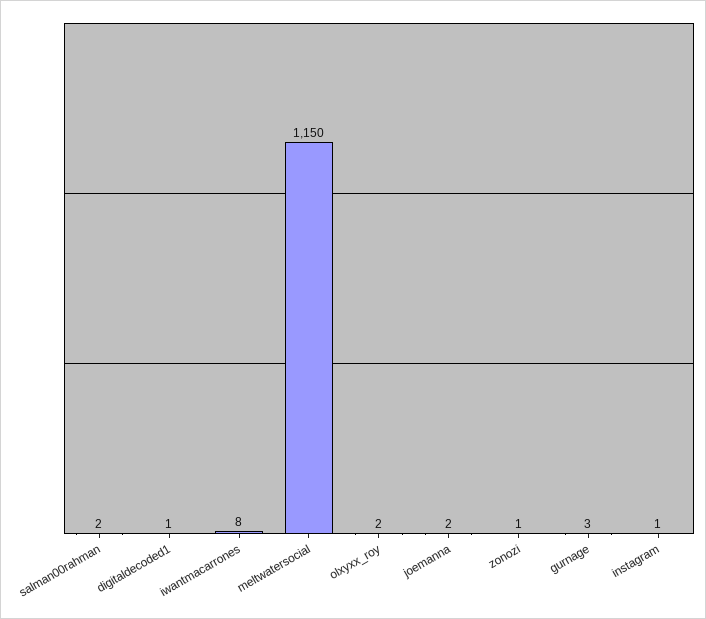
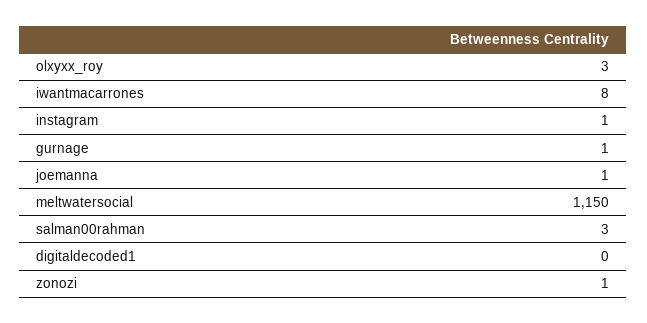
salman00rahman: 2 -> 3
digitaldecoded1: 1 -> 0
olxyxx_roy: 2 -> 3
joemanna: 2 -> 1
gurnage: 3 -> 1

